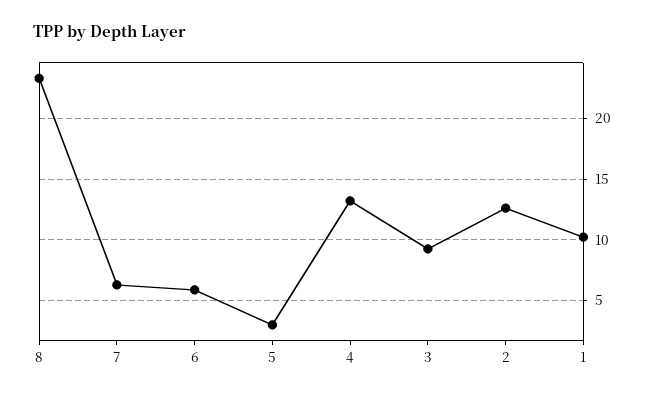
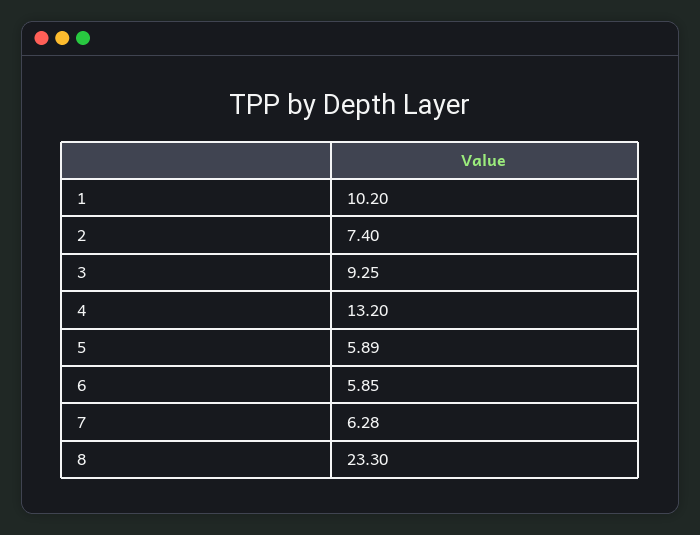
5: 3 -> 5.89
2: 12.5 -> 7.4

